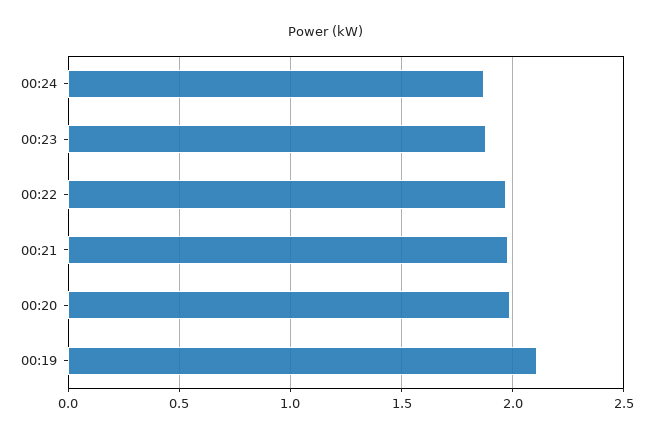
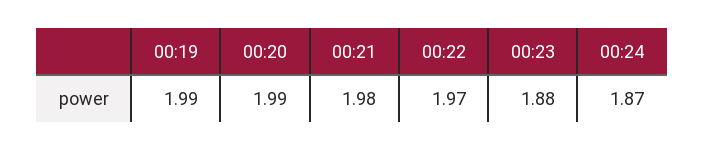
00:19: 2.1 -> 1.99

